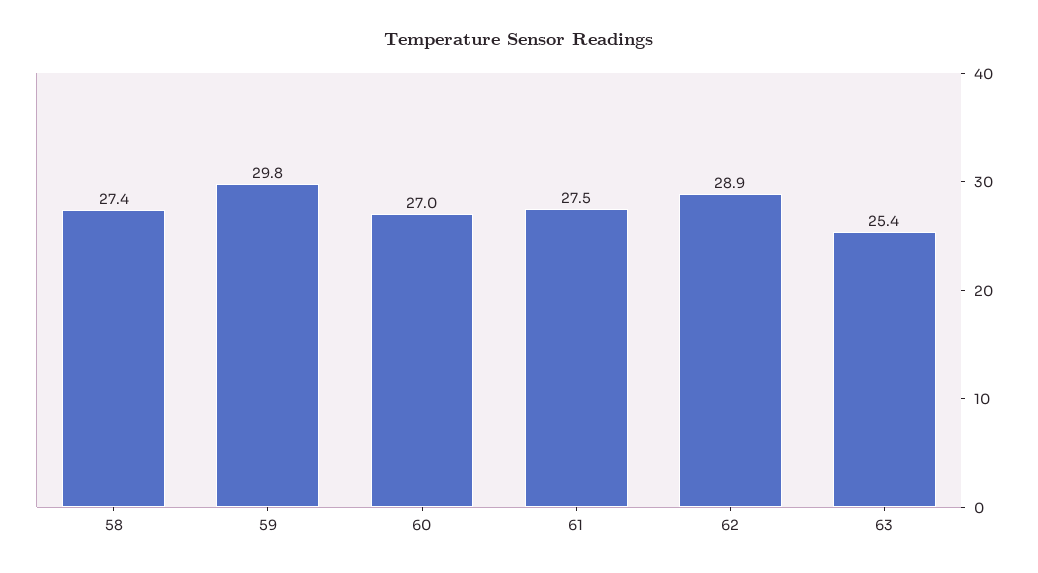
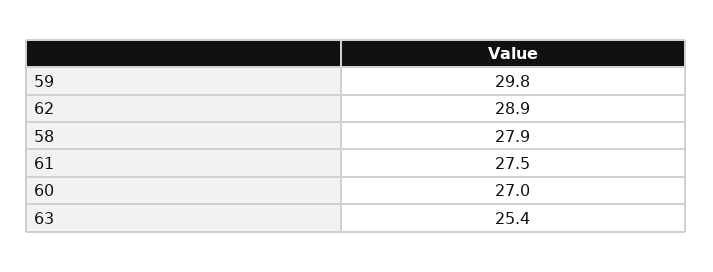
58: 27.4 -> 27.9

